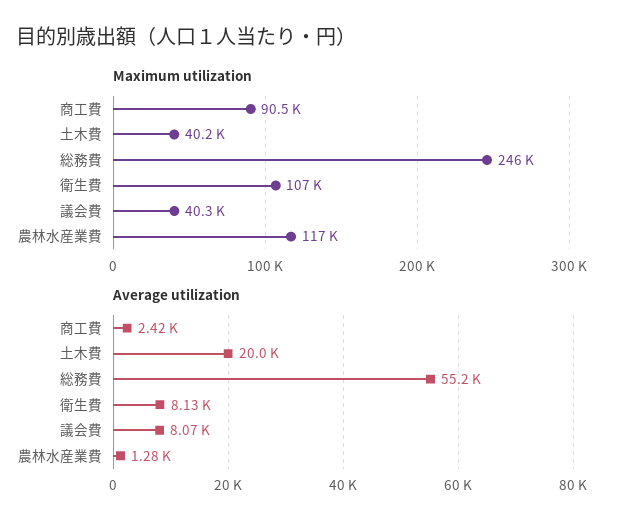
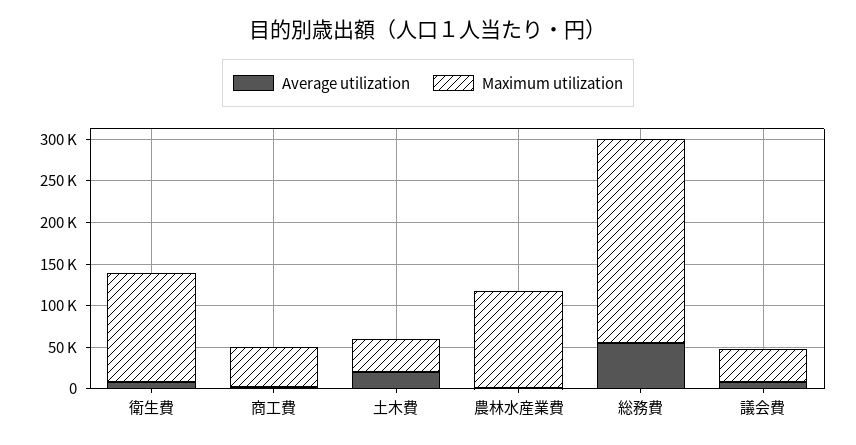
Maximum utilization, 商工費: 90500 -> 50000
Maximum utilization, 衛生費: 107000 -> 130000

